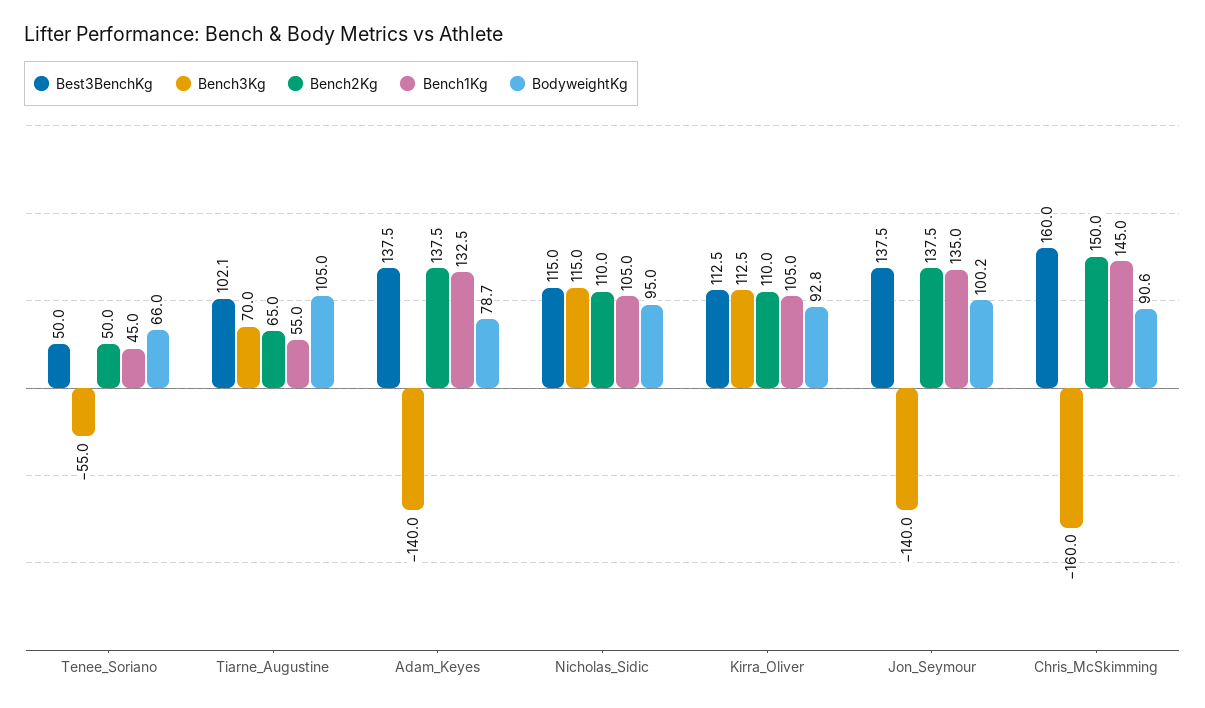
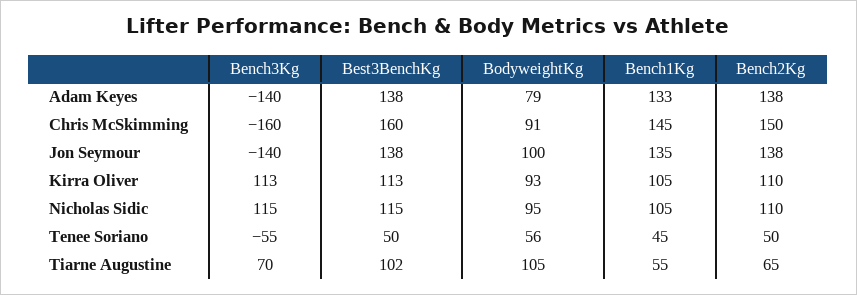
BodyweightKg, Tenee_Soriano: 66 -> 56

